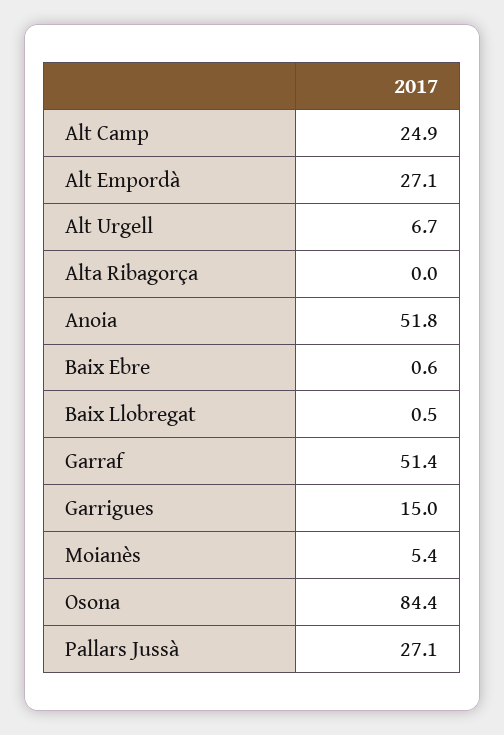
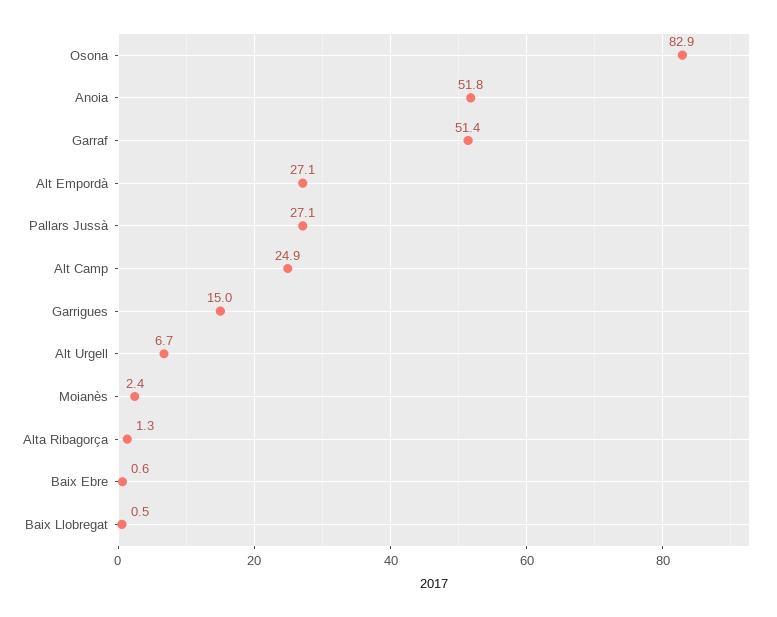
Alta Ribagorça: 0 -> 1.3
Moianès: 5.4 -> 2.4
Osona: 84.4 -> 82.9

